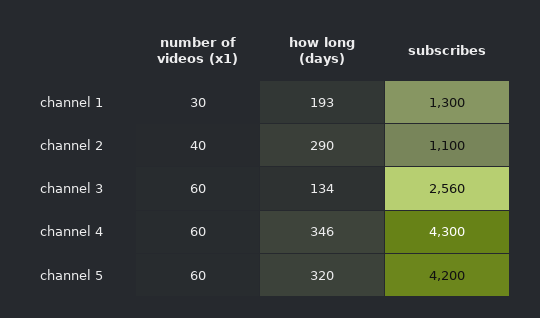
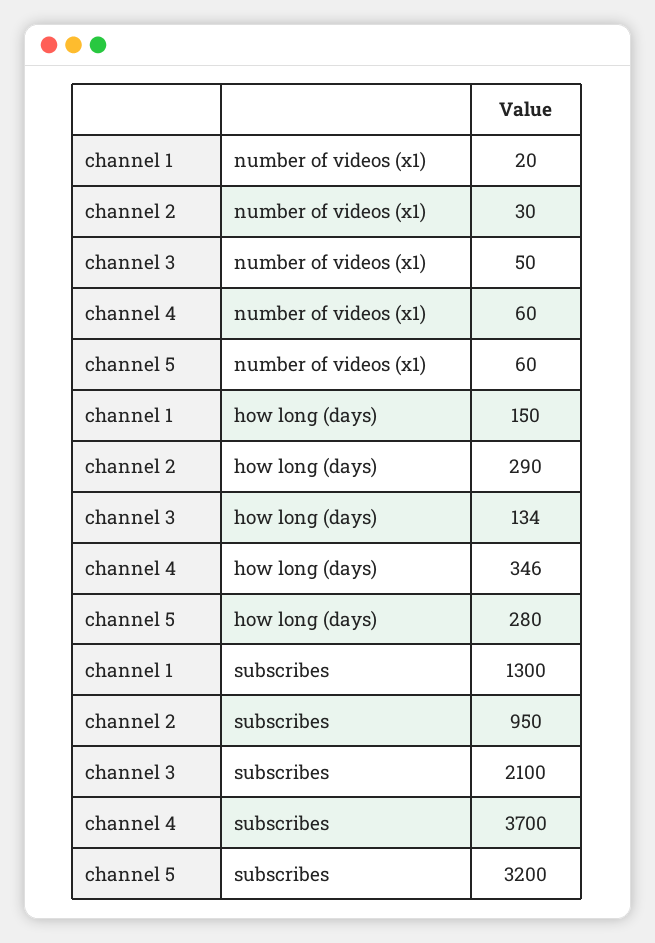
number of videos (x1), channel 1: 30 -> 20
how long (days), channel 1: 193 -> 150
number of videos (x1), channel 2: 40 -> 30
subscribes, channel 2: 1100 -> 950
number of videos (x1), channel 3: 60 -> 50
subscribes, channel 3: 2560 -> 2100
subscribes, channel 4: 4300 -> 3700
how long (days), channel 5: 320 -> 280
subscribes, channel 5: 4200 -> 3200

